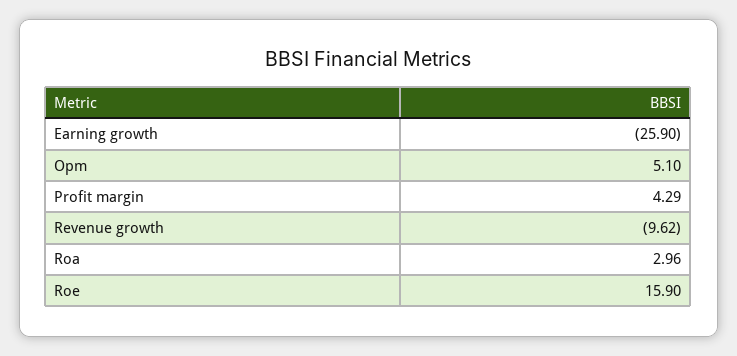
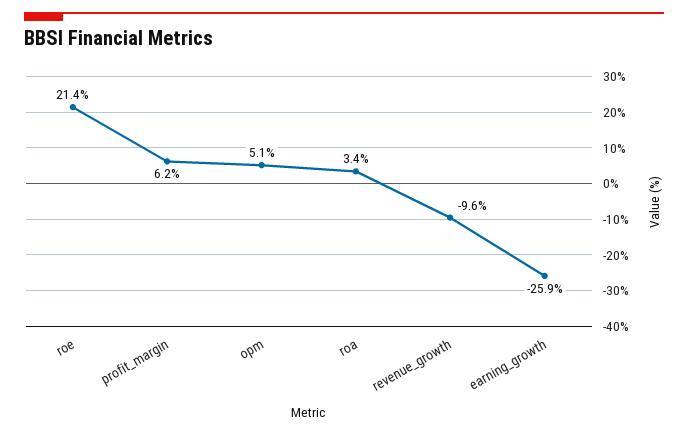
Profit margin: 4.29 -> 6.2
Roa: 2.96 -> 3.4
Roe: 15.9 -> 21.4

